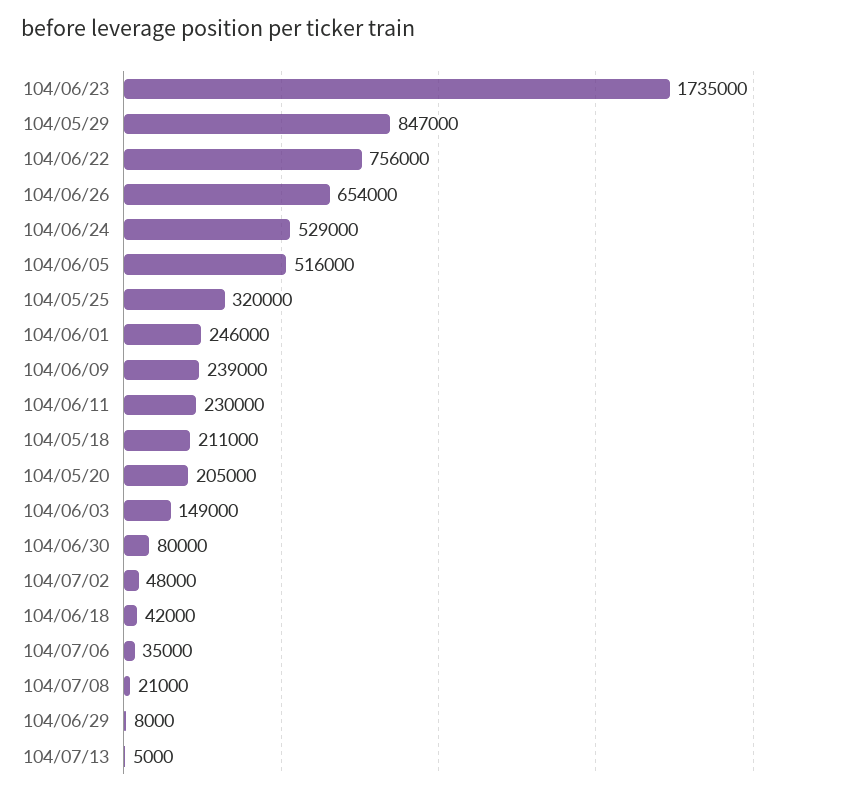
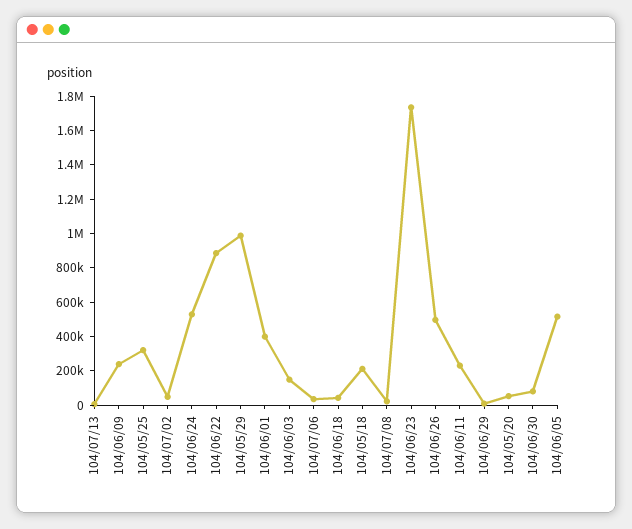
104/05/29: 847000 -> 1000000
104/06/22: 756000 -> 900000
104/06/26: 654000 -> 500000
104/06/01: 246000 -> 400000
104/05/20: 205000 -> 50000

